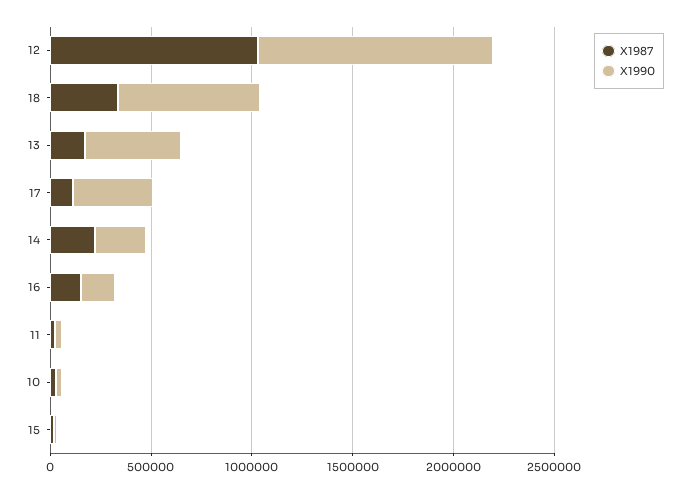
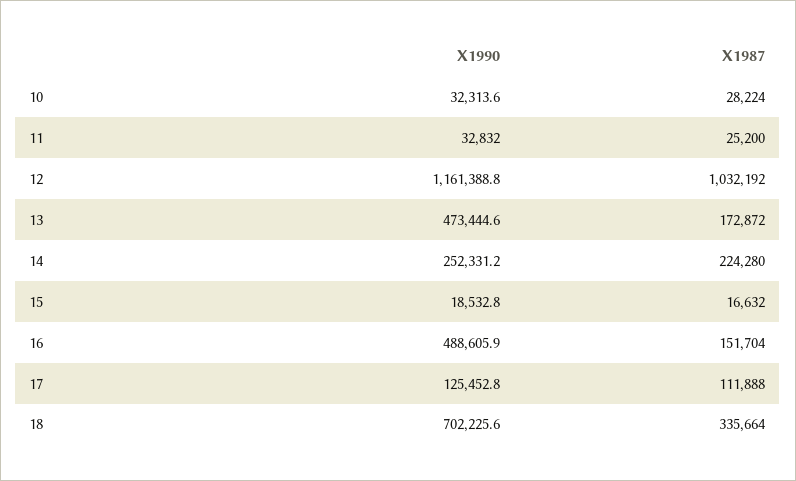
X1990, 17: 400000 -> 125452.8
X1990, 16: 200000 -> 488605.9

